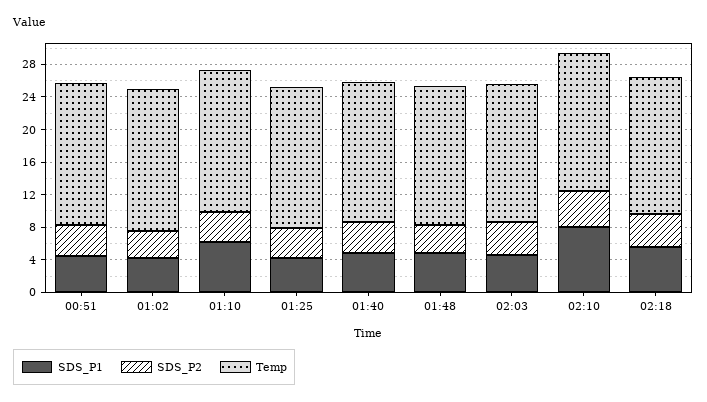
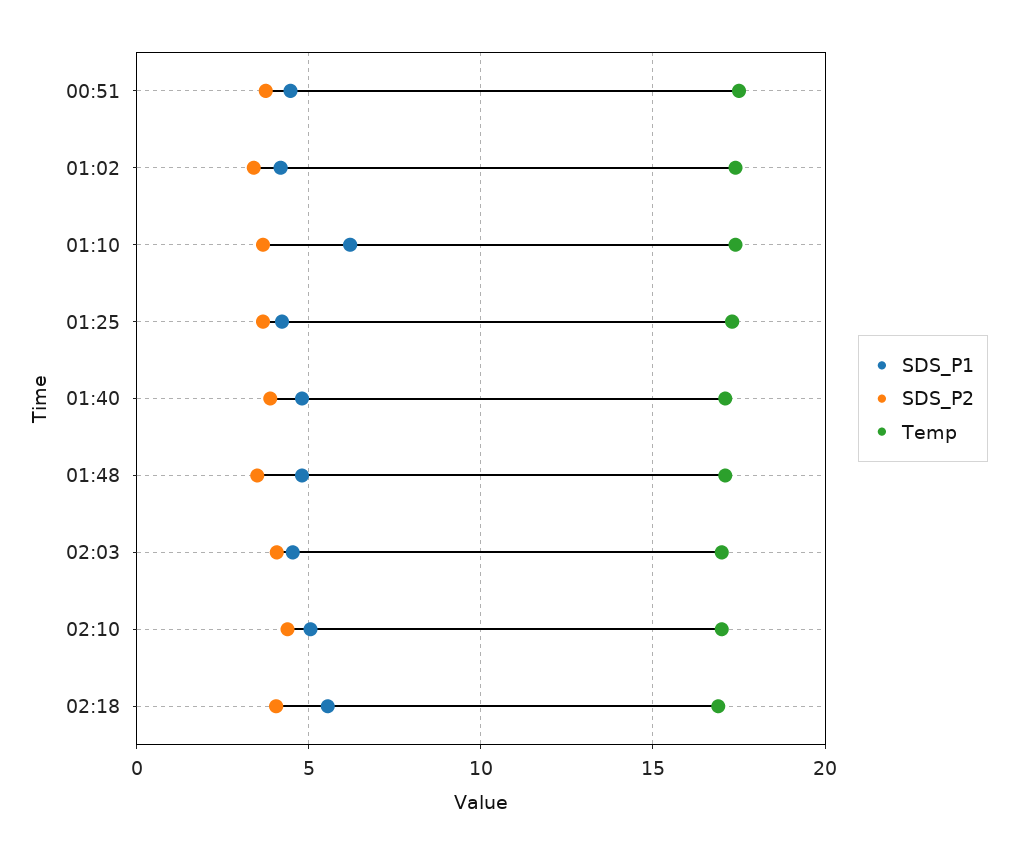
SDS_P1, 02:10: 8 -> 5

